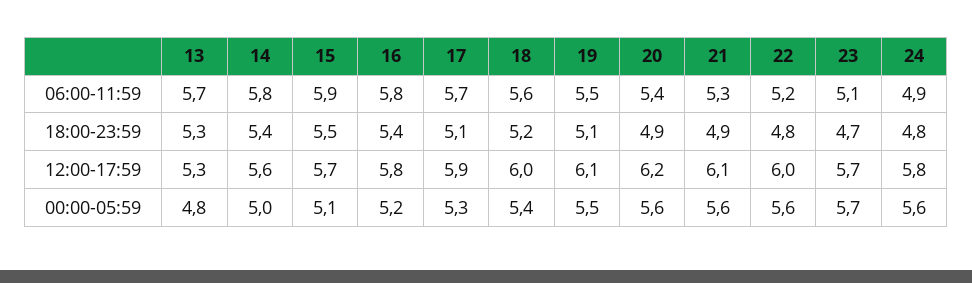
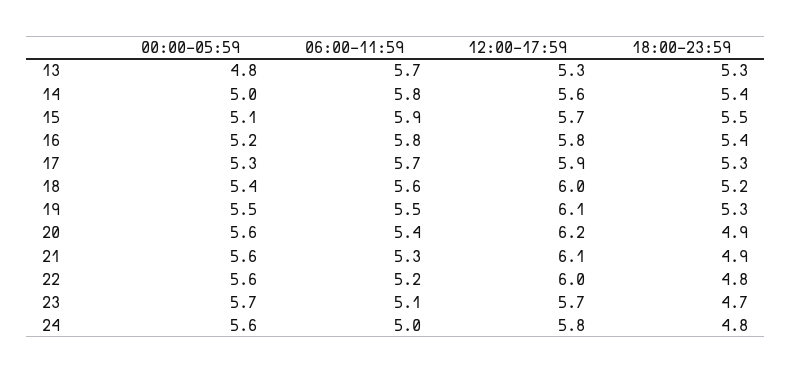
24, 06:00-11:59: 4.9 -> 5
17, 18:00-23:59: 5.1 -> 5.3
19, 18:00-23:59: 5.1 -> 5.3

